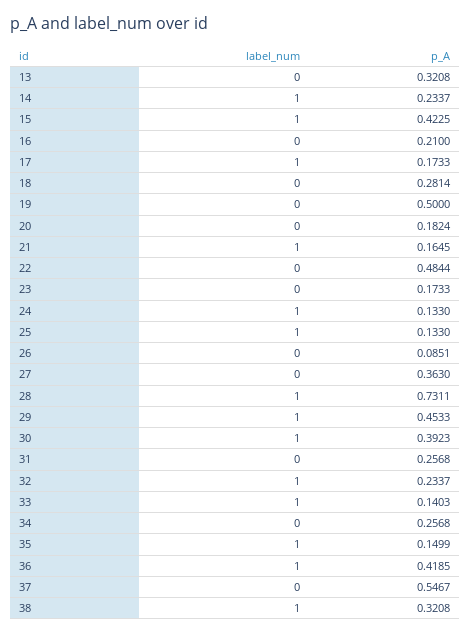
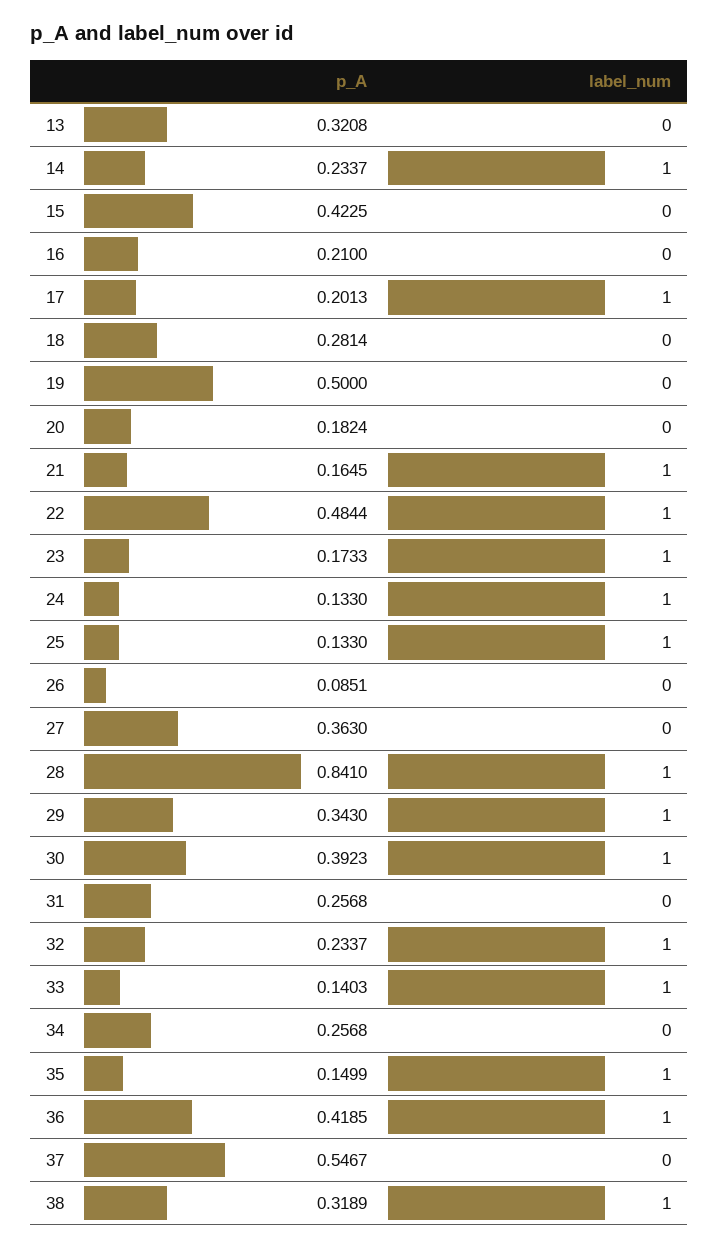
label_num, 15: 1 -> 0
p_A, 17: 0.1733 -> 0.2013
label_num, 22: 0 -> 1
label_num, 23: 0 -> 1
p_A, 28: 0.7311 -> 0.841
p_A, 29: 0.4533 -> 0.343
p_A, 38: 0.3208 -> 0.3189

